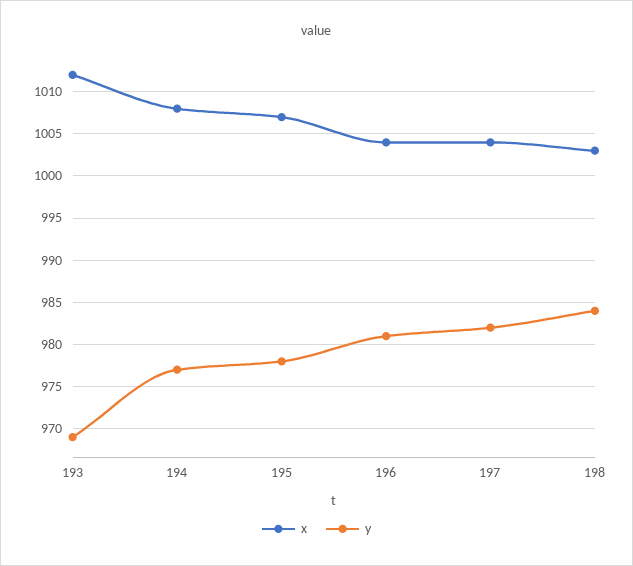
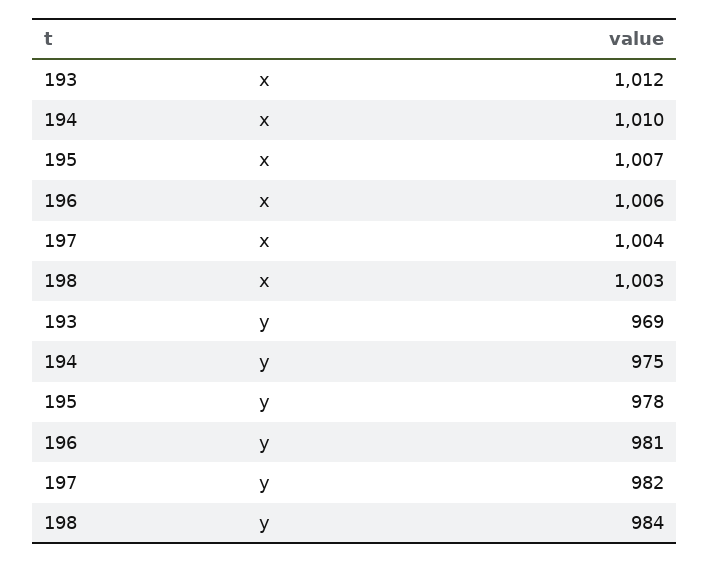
x, 194: 1008 -> 1010
y, 194: 977 -> 975
x, 196: 1004 -> 1006

